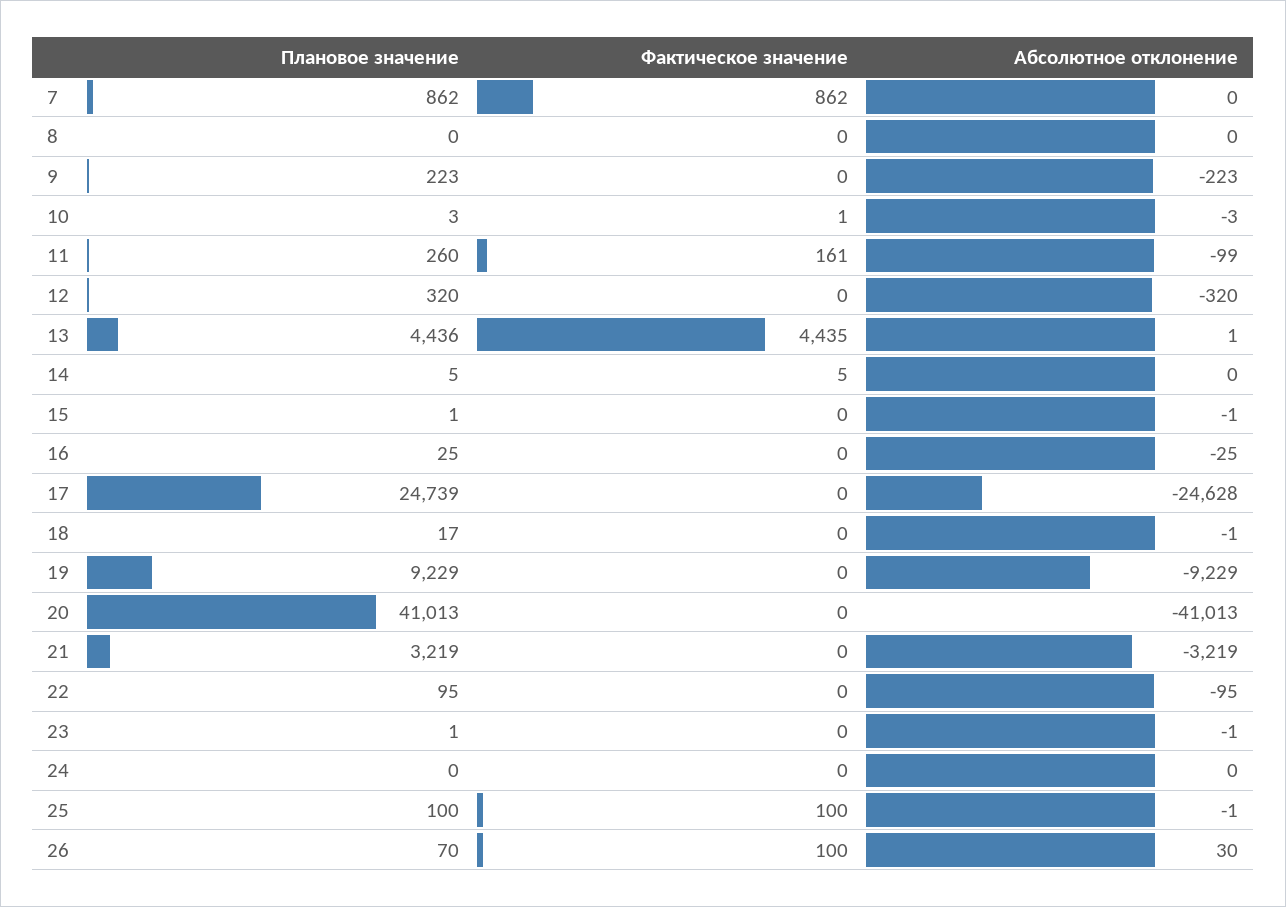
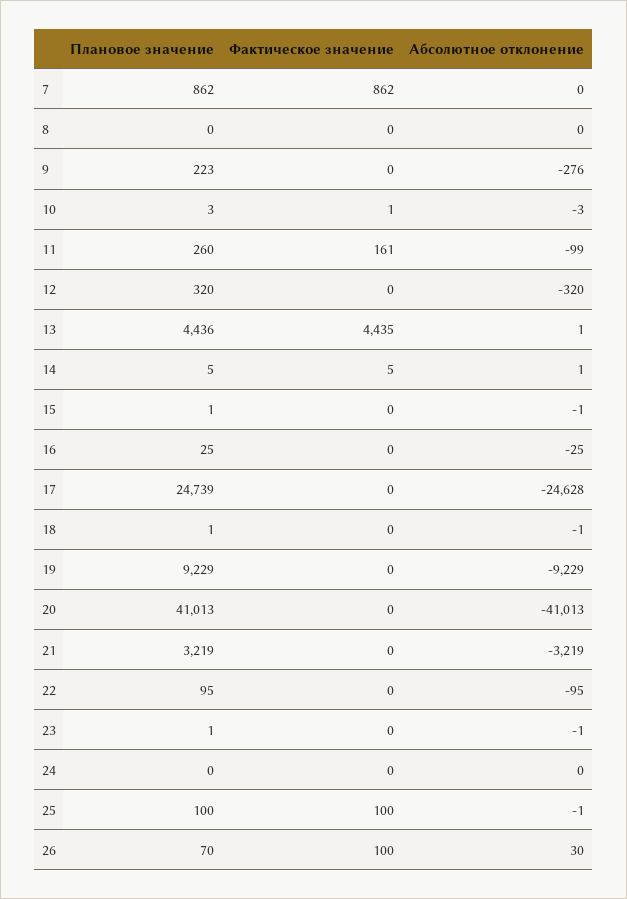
Абсолютное отклонение, 9: -223 -> -276
Абсолютное отклонение, 14: 0 -> 1
Плановое значение, 18: 17 -> 1

